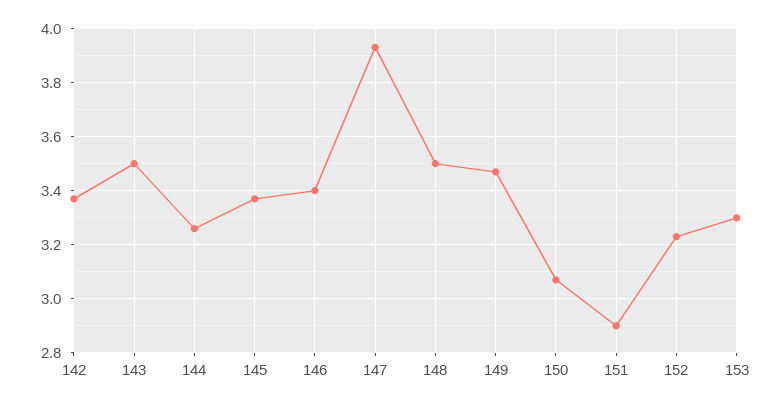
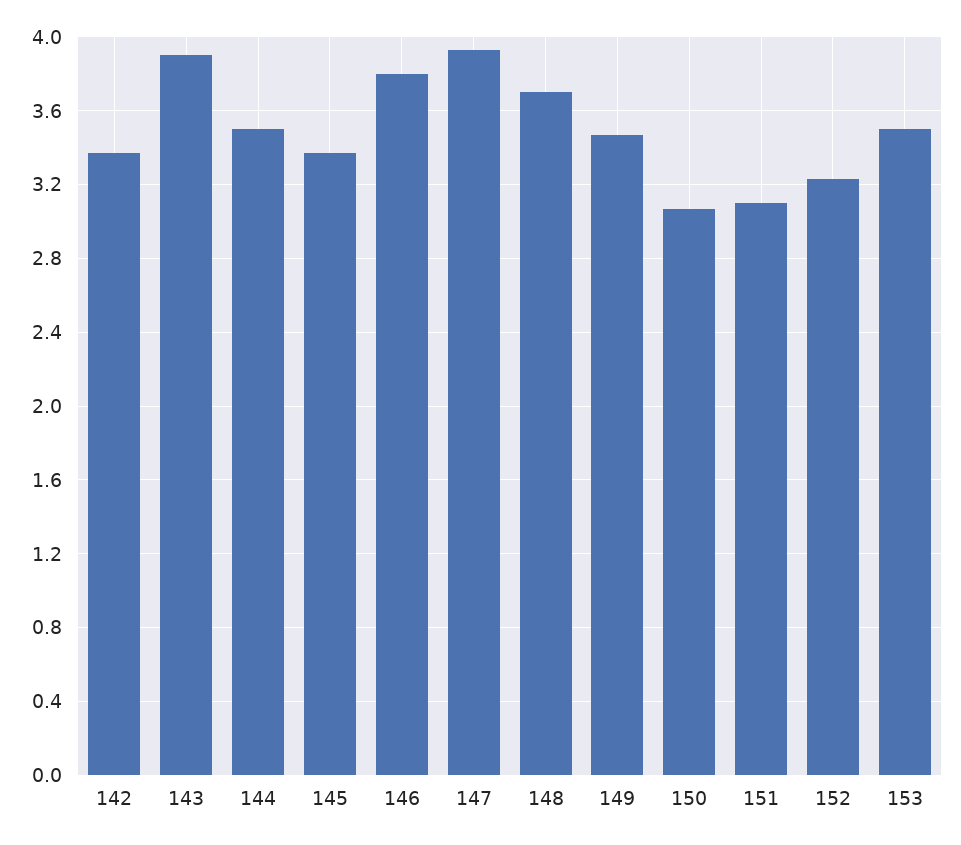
143: 3.5 -> 3.9
144: 3.25 -> 3.5
146: 3.4 -> 3.8
148: 3.5 -> 3.7
151: 2.9 -> 3.1
153: 3.3 -> 3.5

